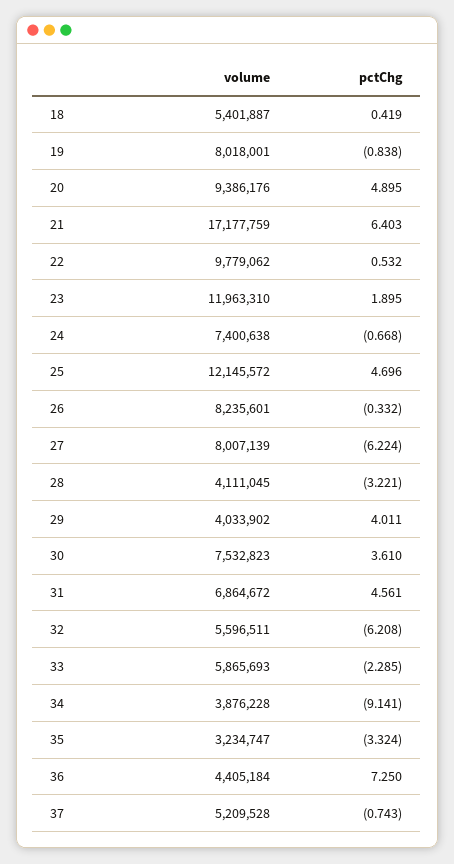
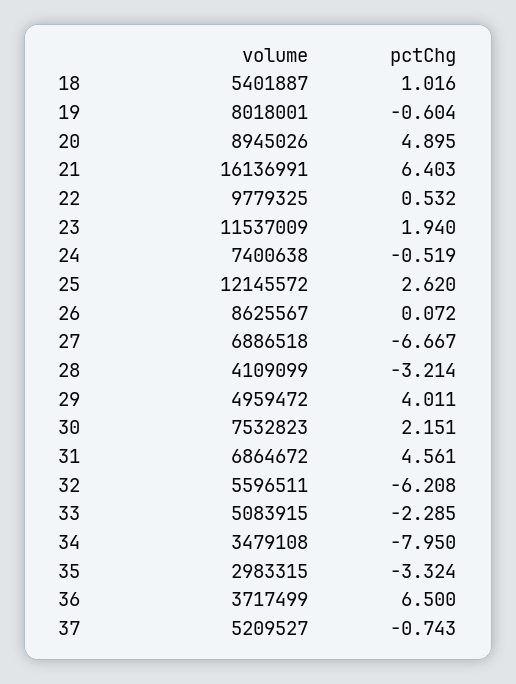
pctChg, 18: 0.419 -> 1.016
pctChg, 19: -0.838 -> -0.604
volume, 20: 9386176 -> 8945026
volume, 21: 17177759 -> 16136991
volume, 22: 9779062 -> 9779325
volume, 23: 11963310 -> 11537009
pctChg, 23: 1.895 -> 1.94
pctChg, 24: -0.668 -> -0.519
pctChg, 25: 4.696 -> 2.62
volume, 26: 8235601 -> 8625567
pctChg, 26: -0.332 -> 0.072
volume, 27: 8007139 -> 6886518
pctChg, 27: -6.224 -> -6.667
volume, 28: 4111045 -> 4109099
pctChg, 28: -3.221 -> -3.214
volume, 29: 4033902 -> 4959472
pctChg, 30: 3.61 -> 2.151
volume, 33: 5865693 -> 5083915
volume, 34: 3876228 -> 3479108
pctChg, 34: -9.141 -> -7.95
volume, 35: 3234747 -> 2983315
volume, 36: 4405184 -> 3717499
pctChg, 36: 7.25 -> 6.5
volume, 37: 5209528 -> 5209527

